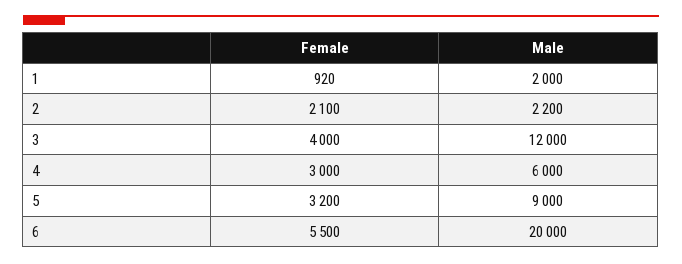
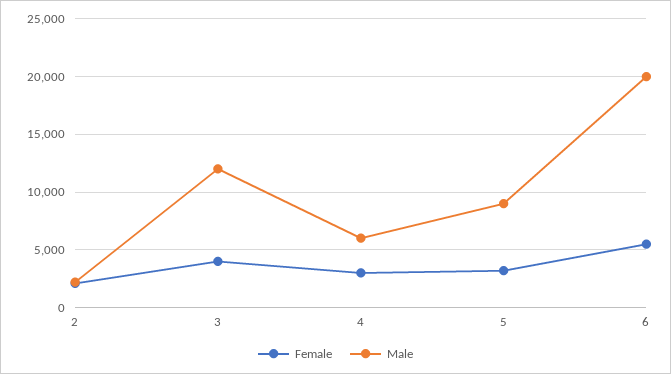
Female, 1: 920 -> none
Male, 1: 2000 -> none

